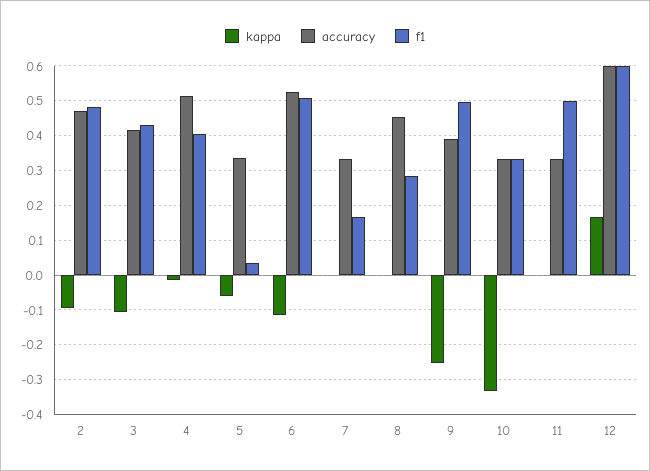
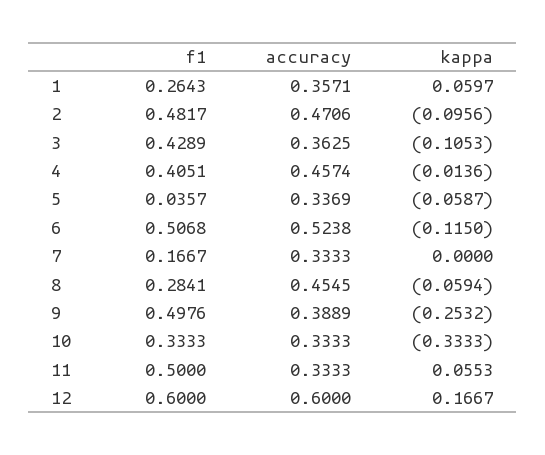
accuracy, 3: 0.42 -> 0.3625
accuracy, 4: 0.52 -> 0.4574
kappa, 8: 0 -> -0.0594
kappa, 11: 0 -> 0.0553
f1, 1: none -> 0.2643
accuracy, 1: none -> 0.3571
kappa, 1: none -> 0.0597

